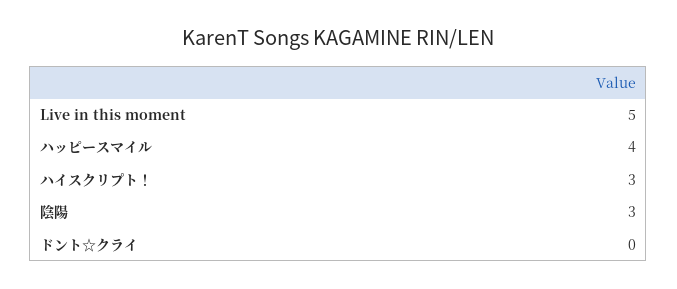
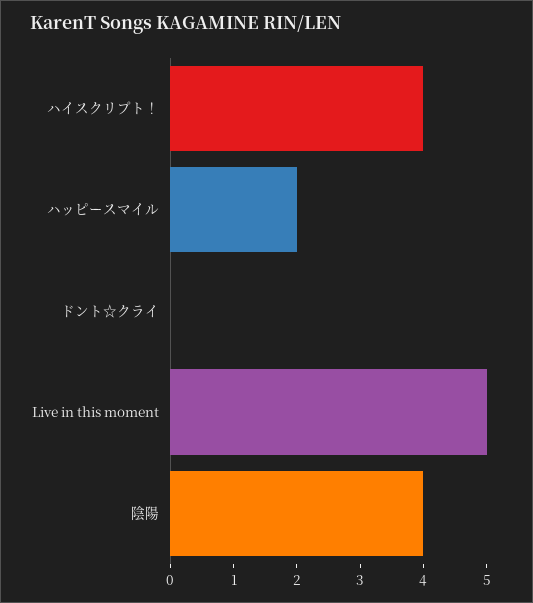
ハッピースマイル: 4 -> 2
ハイスクリプト！: 3 -> 4
陰陽: 3 -> 4

